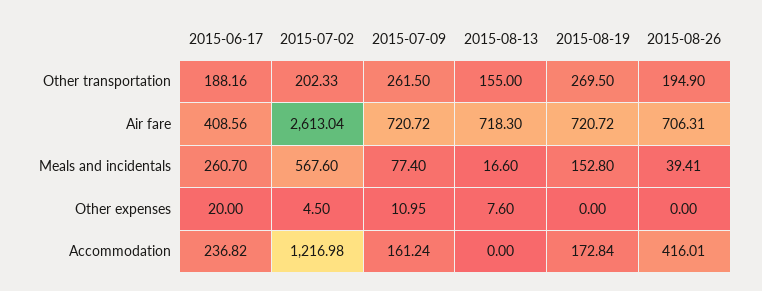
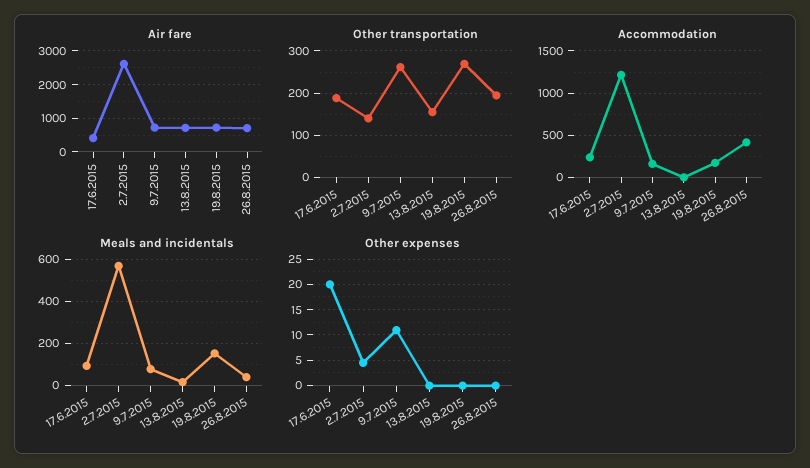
Other transportation, 2015-07-02: 202.33 -> 140
Meals and incidentals, 2015-06-17: 260.7 -> 100
Other expenses, 2015-08-13: 7.6 -> 0

